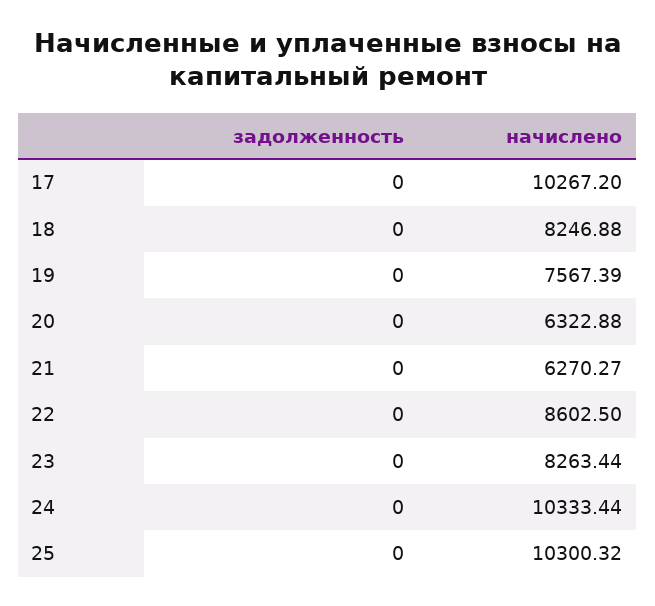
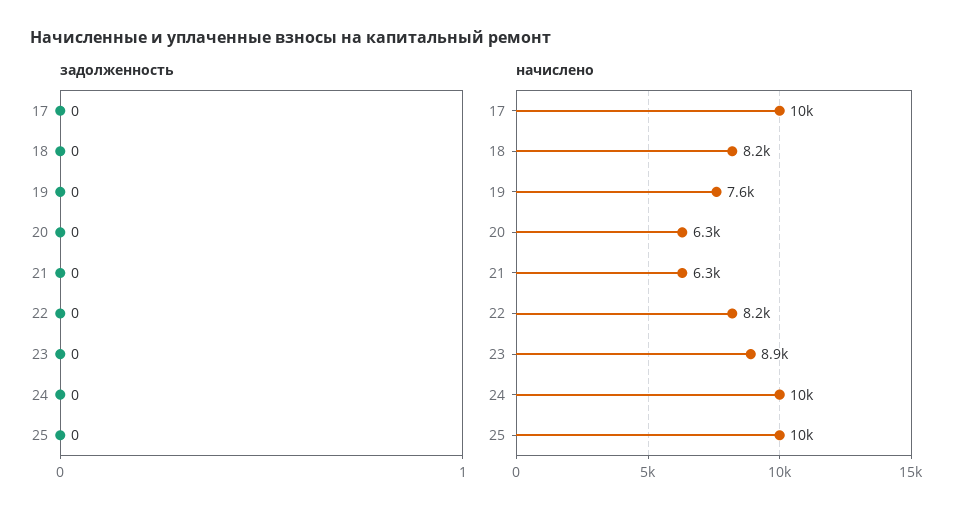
начислено, 22: 8602.5 -> 8200
начислено, 23: 8263.44 -> 8900

